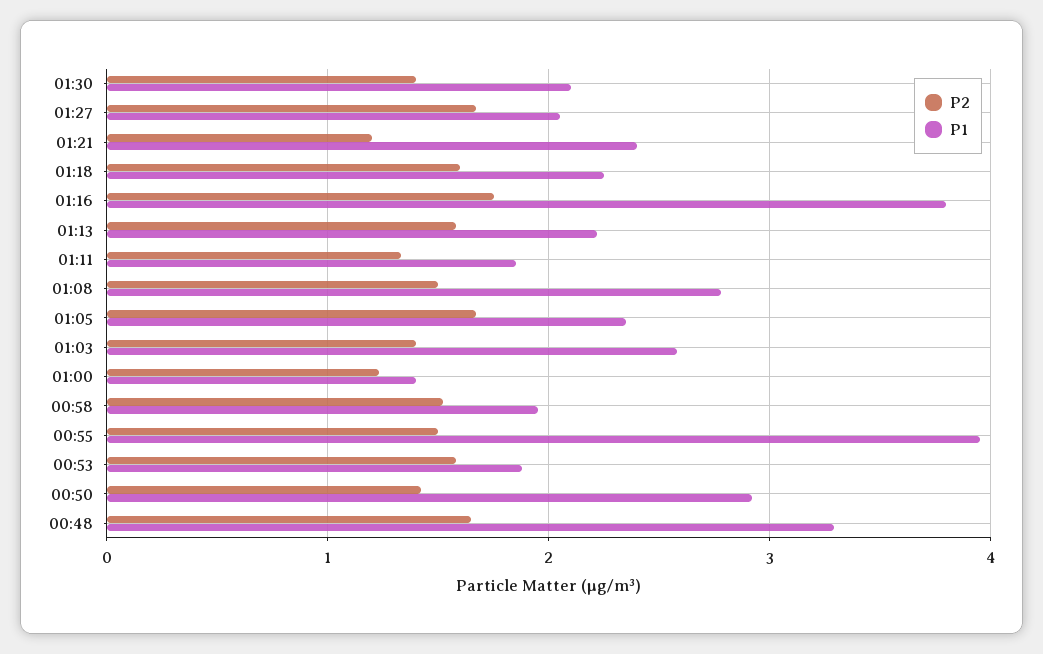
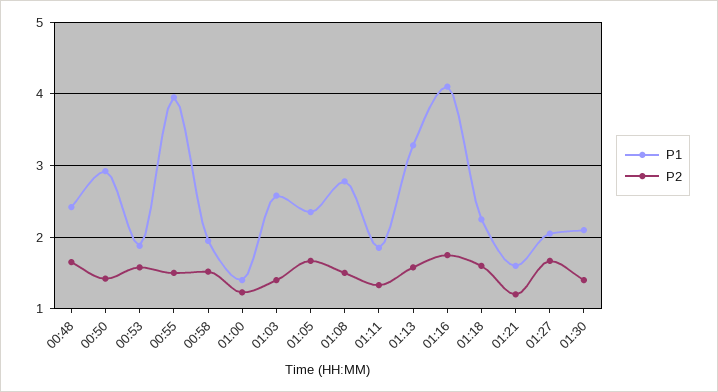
P1, 01:21: 2.4 -> 1.6
P1, 01:16: 3.8 -> 4.1
P1, 01:13: 2.2 -> 3.3
P1, 00:48: 3.3 -> 2.4

